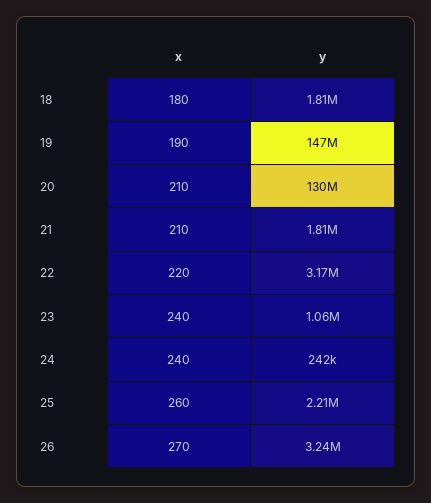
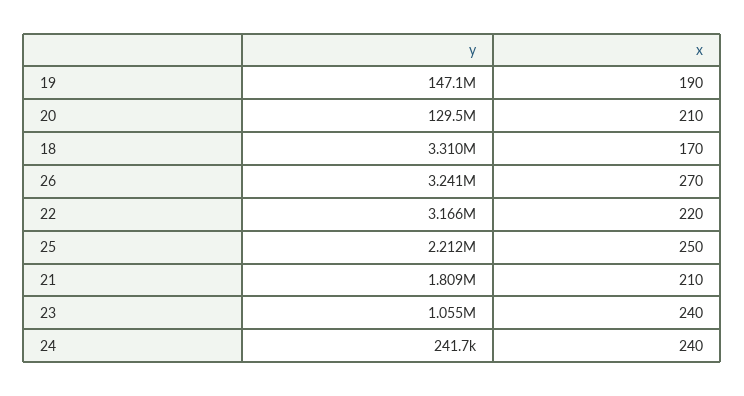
x, 18: 180 -> 170
y, 18: 1810000 -> 3310000
x, 25: 260 -> 250

